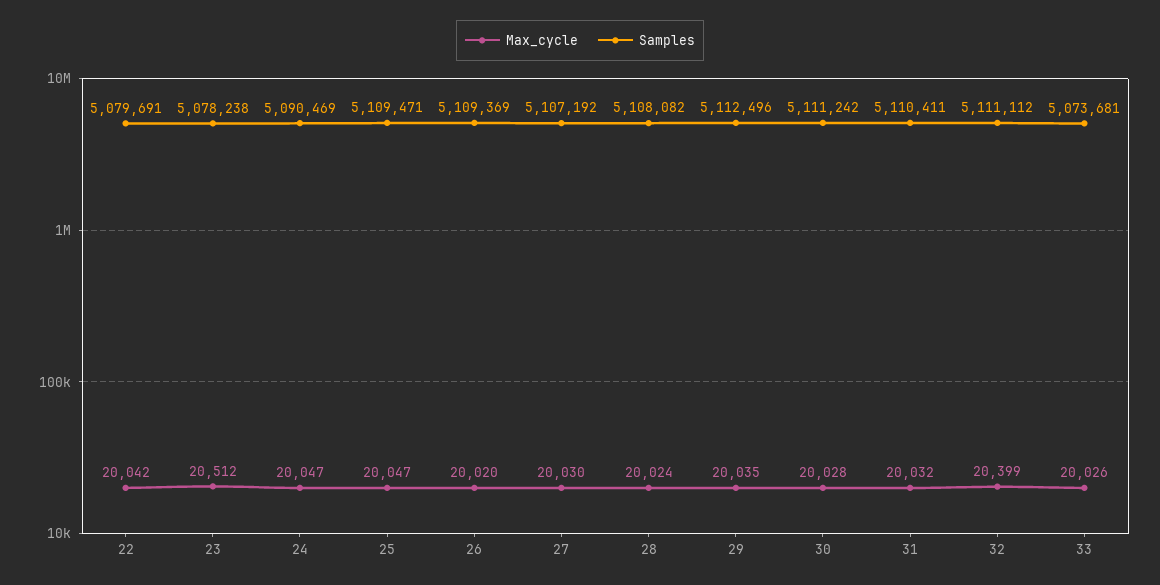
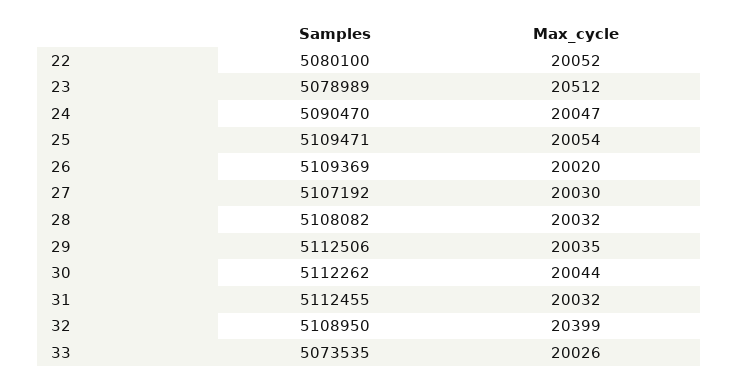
Max_cycle, 22: 20042 -> 20052
Samples, 22: 5079691 -> 5080100
Samples, 23: 5078238 -> 5078989
Samples, 24: 5090469 -> 5090470
Max_cycle, 25: 20047 -> 20054
Max_cycle, 28: 20024 -> 20032
Samples, 29: 5112496 -> 5112506
Max_cycle, 30: 20028 -> 20044
Samples, 30: 5111242 -> 5112262
Samples, 31: 5110411 -> 5112455
Samples, 32: 5111112 -> 5108950
Samples, 33: 5073681 -> 5073535

